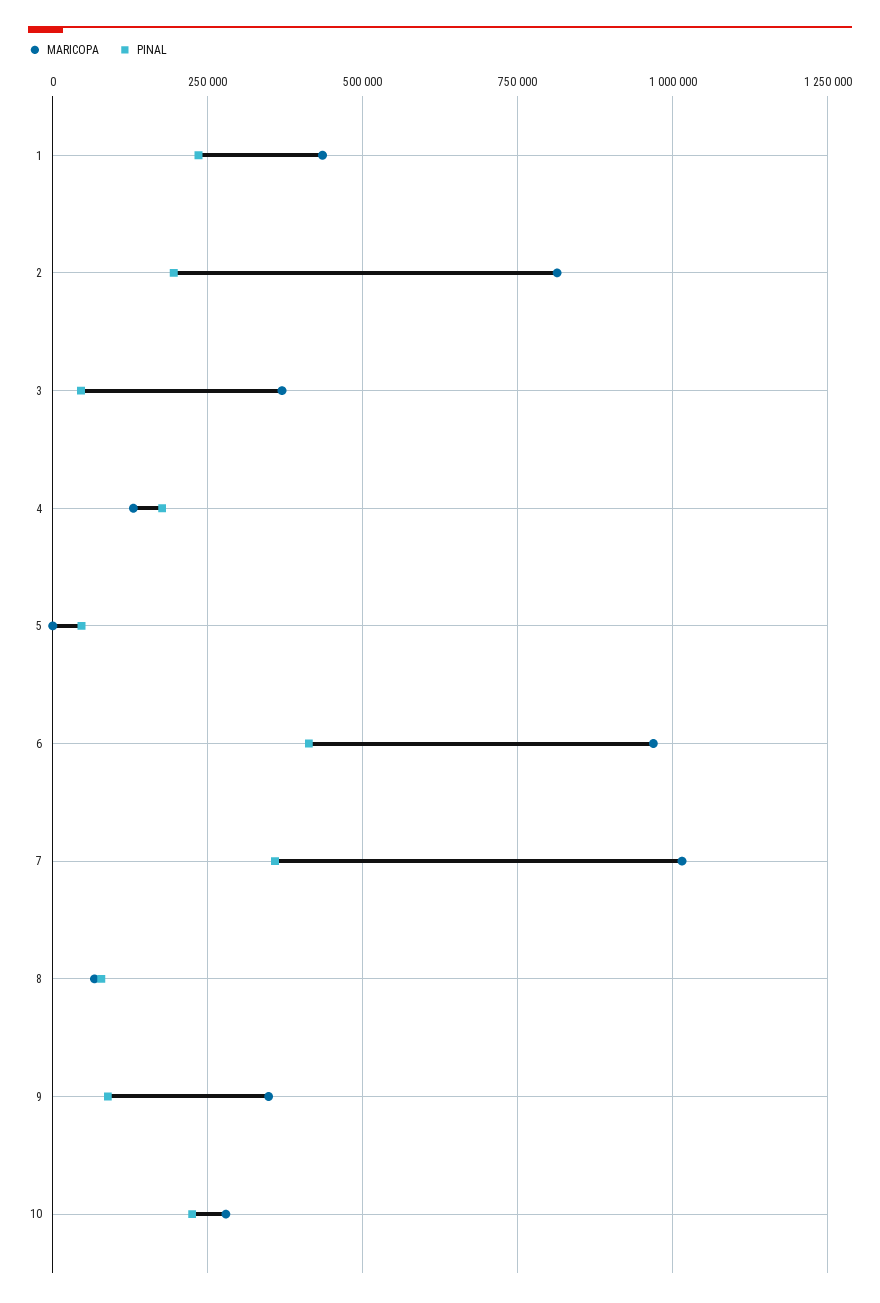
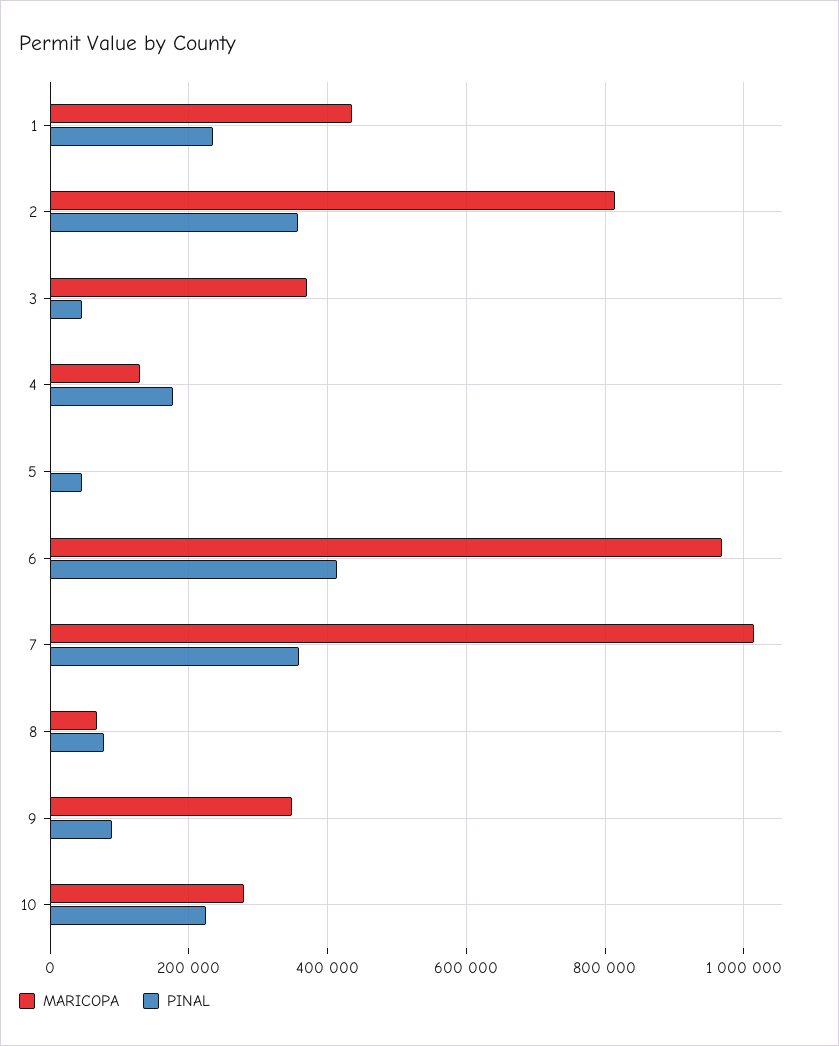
PINAL, 2: 200000 -> 360000

